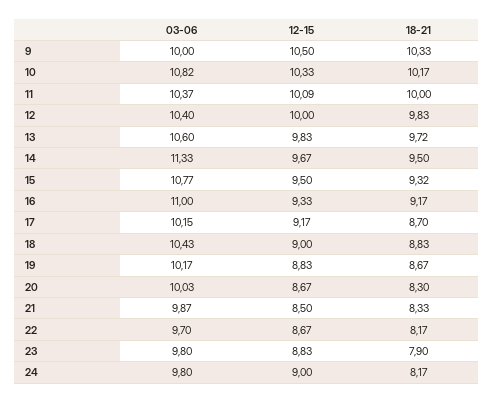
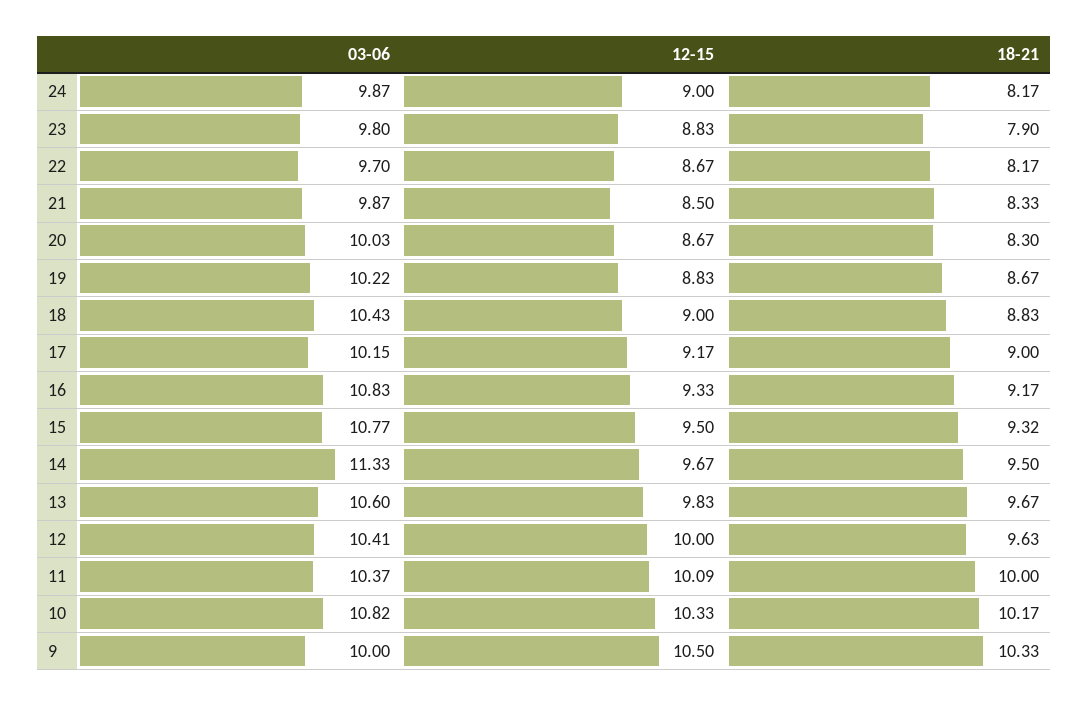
03-06, 12: 10.4 -> 10.41
18-21, 12: 9.83 -> 9.63
18-21, 13: 9.72 -> 9.67
03-06, 16: 11 -> 10.83
18-21, 17: 8.7 -> 9
03-06, 19: 10.17 -> 10.22
03-06, 24: 9.8 -> 9.87

